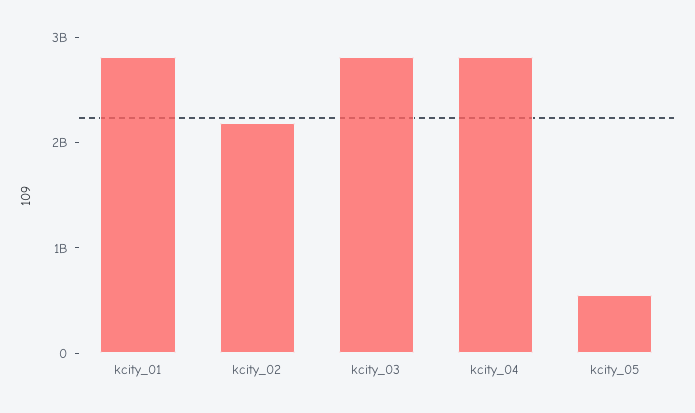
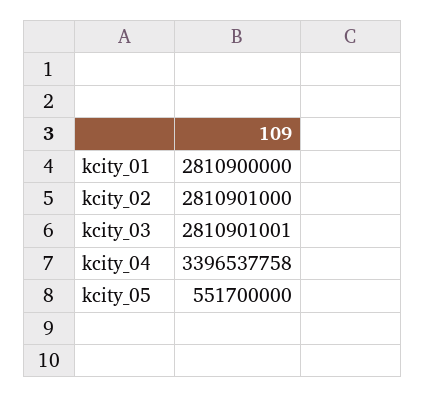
kcity_02: 2200000000 -> 2810901000
kcity_04: 2800000000 -> 3396537758

